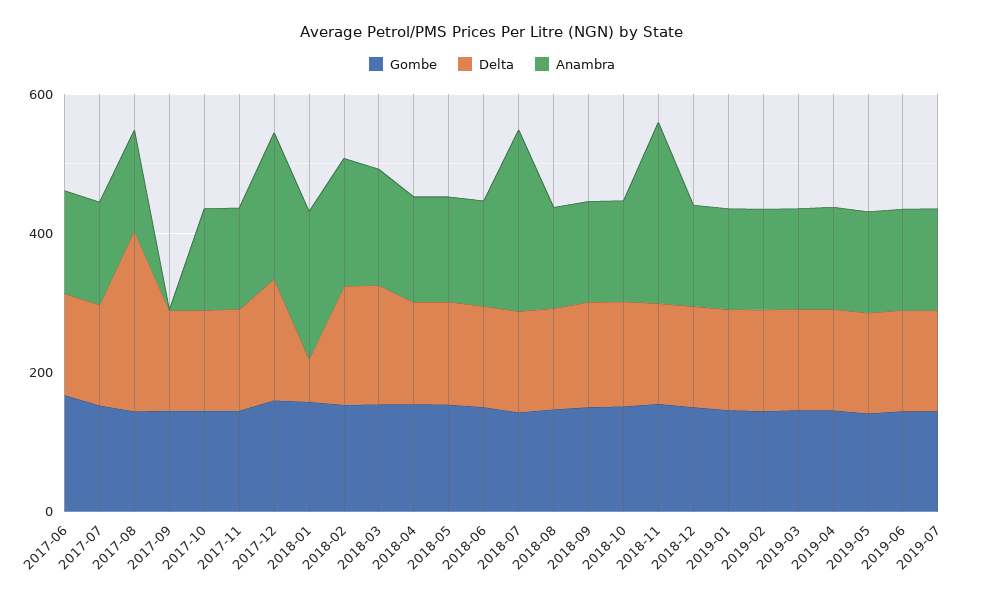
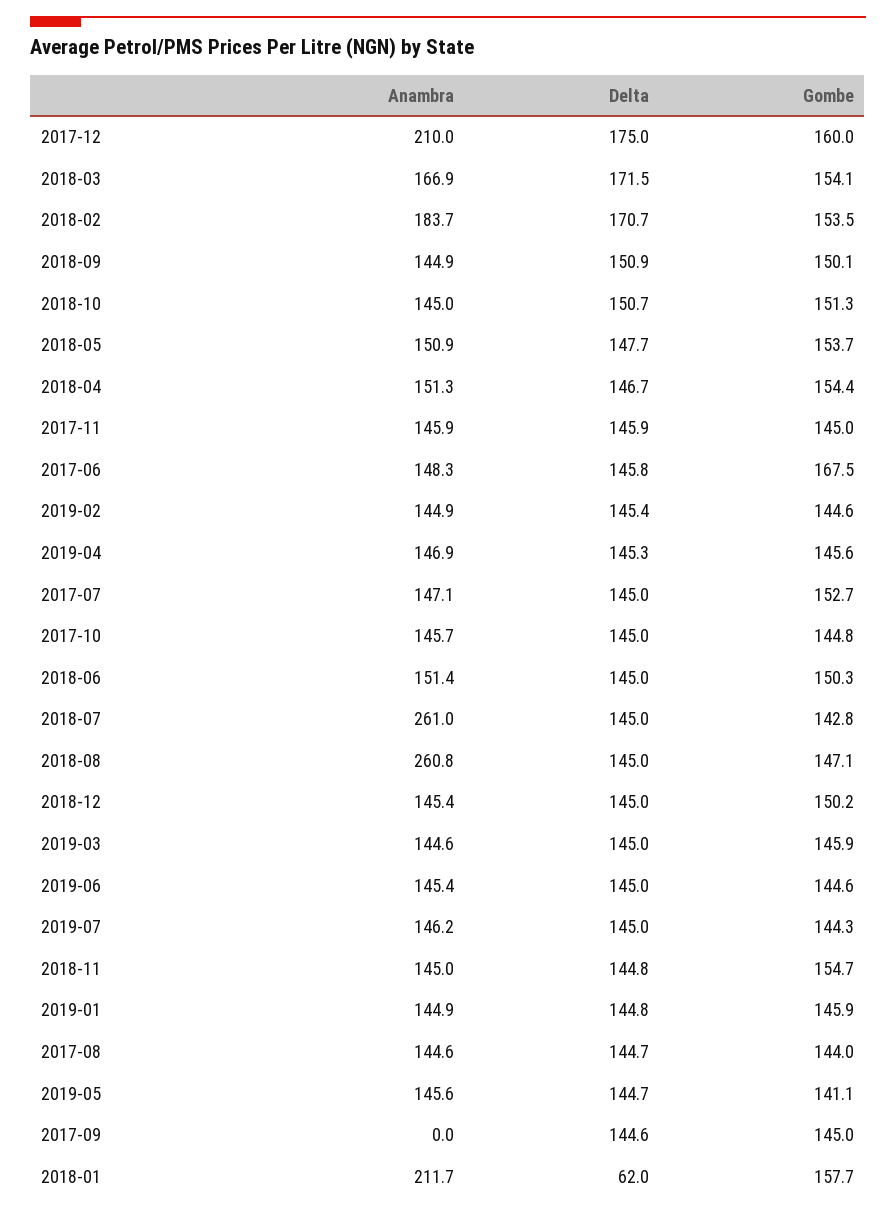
Delta, 2017-08: 250 -> 144.7
Anambra, 2018-08: 150 -> 260.8
Anambra, 2018-11: 250 -> 145

